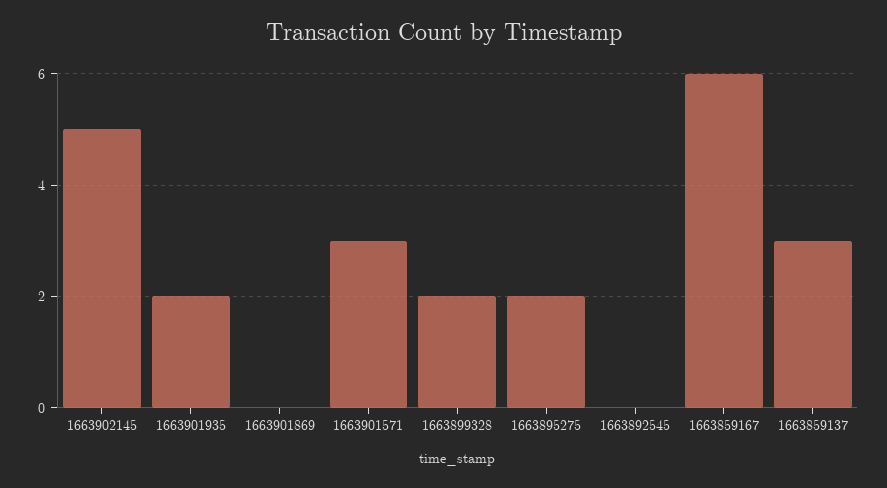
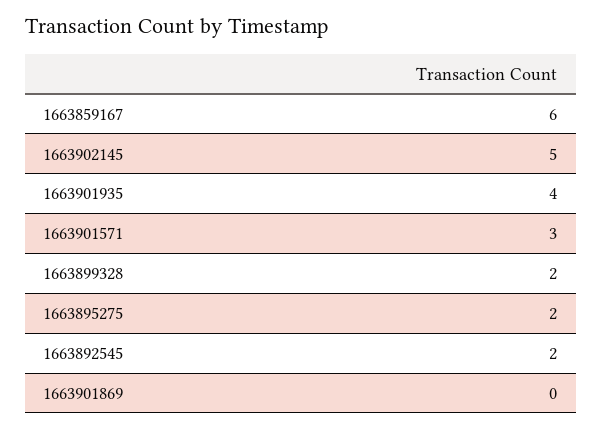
1663901935: 2 -> 4
1663892545: 0 -> 2
1663859137: 3 -> none

